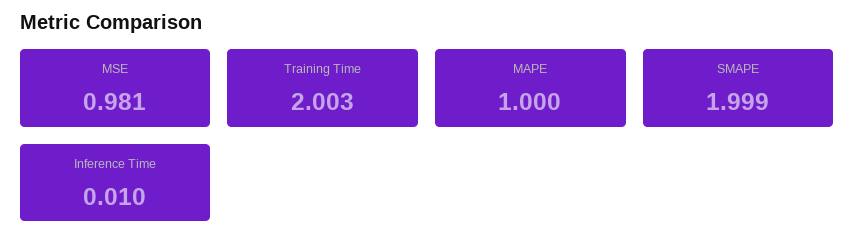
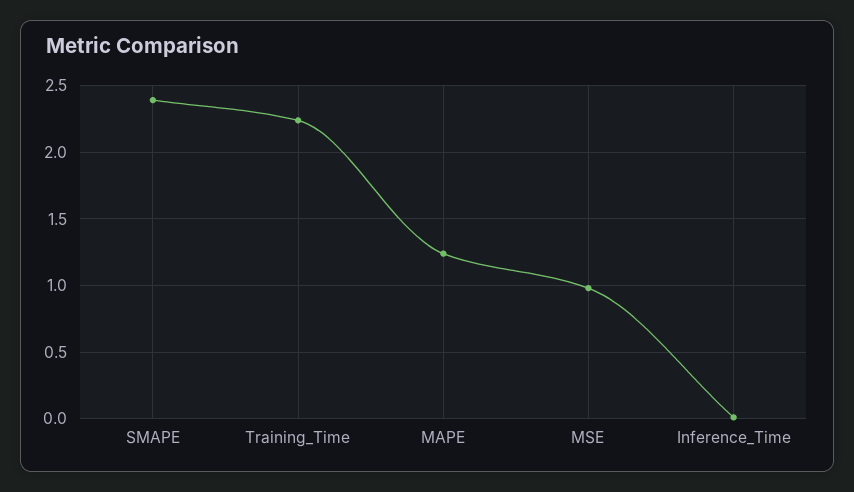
Training Time: 2.003 -> 2.25
MAPE: 1 -> 1.25
SMAPE: 1.999 -> 2.4

